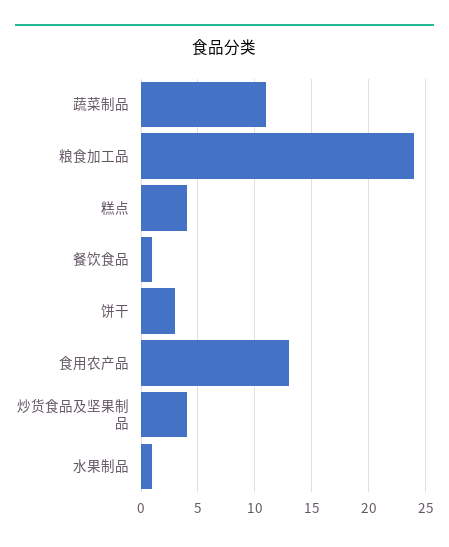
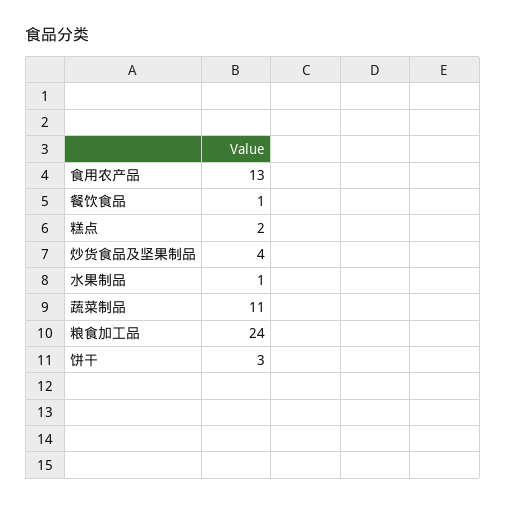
糕点: 4 -> 2

